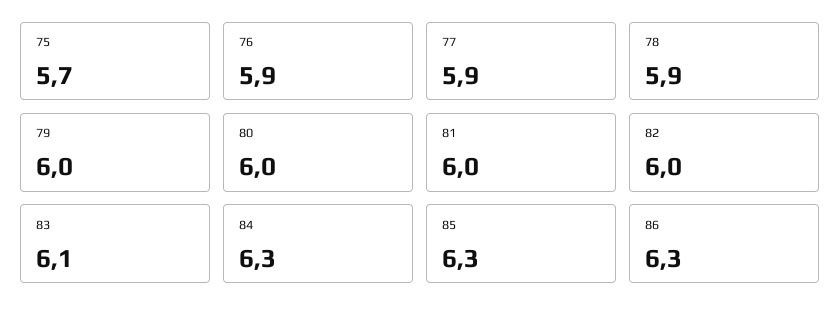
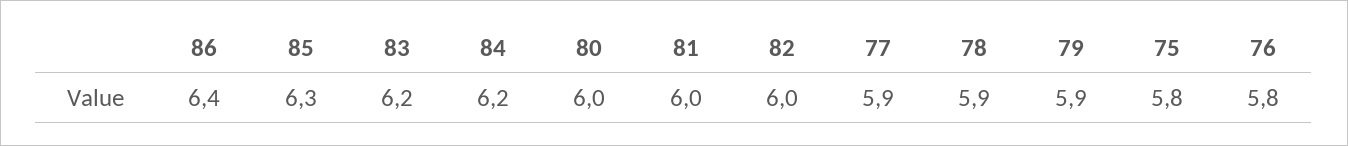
75: 5.7 -> 5.8
76: 5.9 -> 5.8
79: 6 -> 5.9
83: 6.1 -> 6.2
84: 6.3 -> 6.2
86: 6.3 -> 6.4

